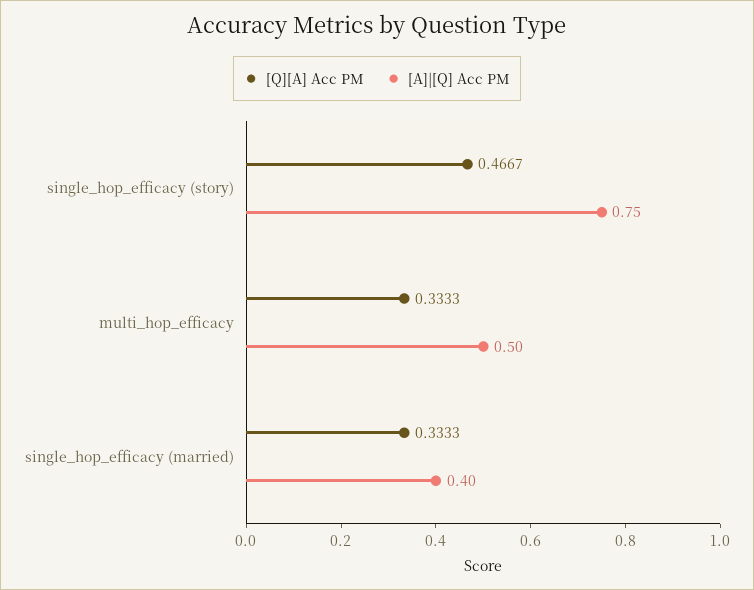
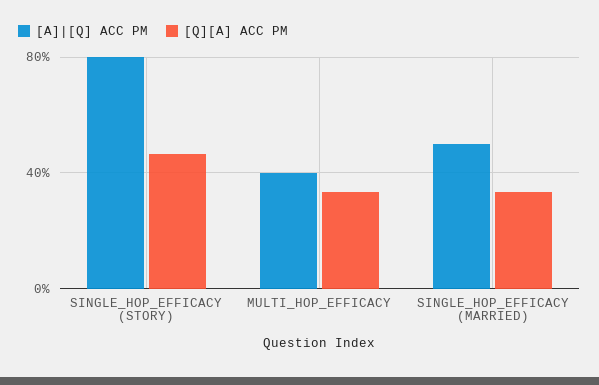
[A]|[Q] Acc PM, single_hop_efficacy (story): 0.75 -> 0.8
[A]|[Q] Acc PM, multi_hop_efficacy: 0.5 -> 0.4
[A]|[Q] Acc PM, single_hop_efficacy (married): 0.4 -> 0.5

